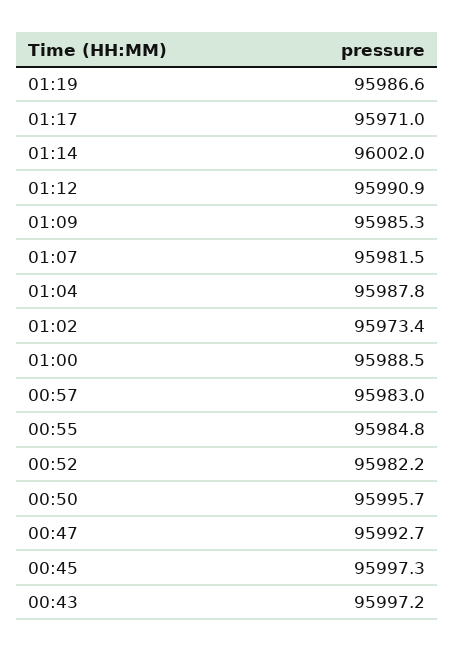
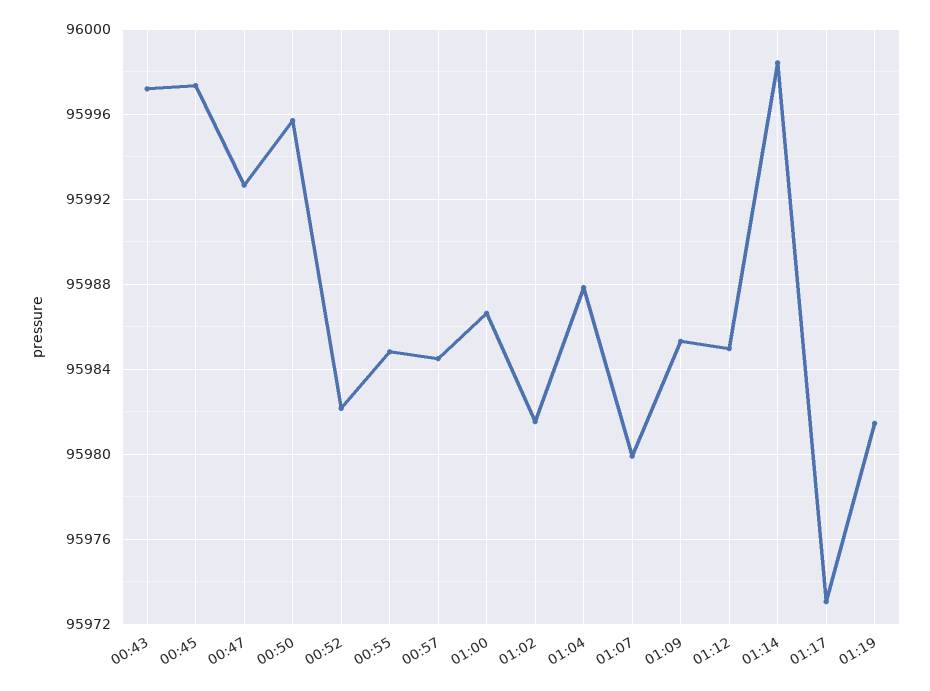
01:19: 95986.6 -> 95981.5
01:17: 95971 -> 95973
01:14: 96002 -> 95998.5
01:12: 95990.9 -> 95985
01:07: 95981.5 -> 95980
01:02: 95973.4 -> 95981.5
01:00: 95988.5 -> 95986.5
00:57: 95983 -> 95984.5

